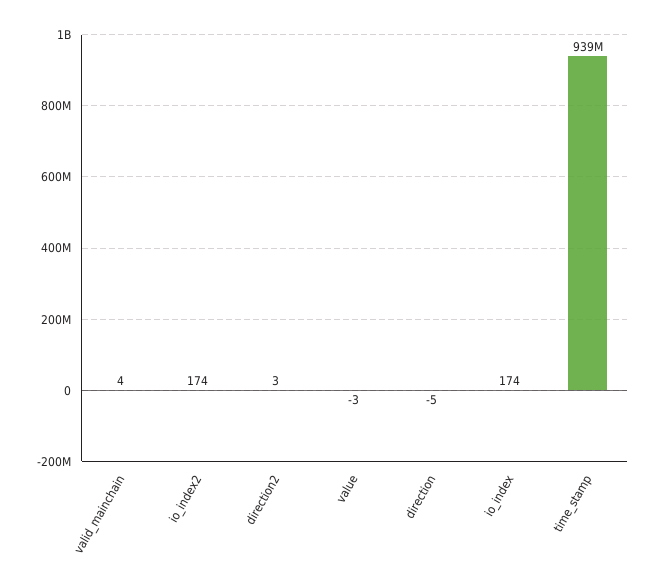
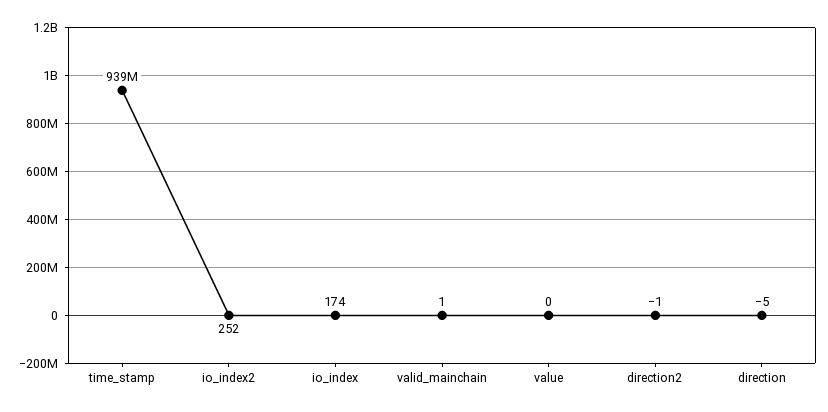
valid_mainchain: 4 -> 1
io_index2: 174 -> 252
direction2: 3 -> -1
value: -3 -> 0

